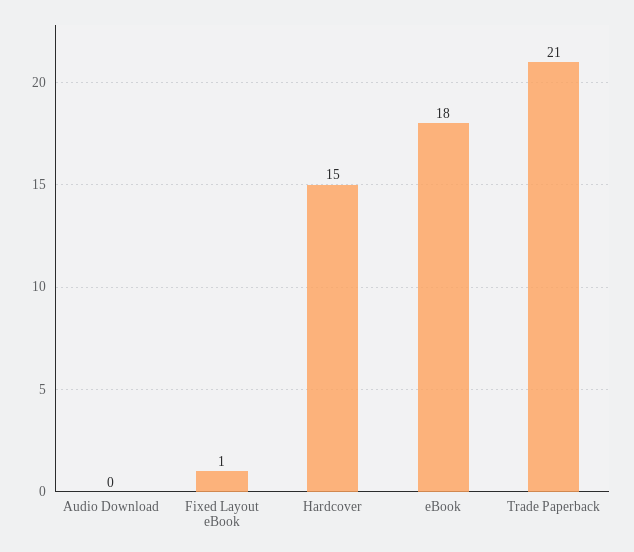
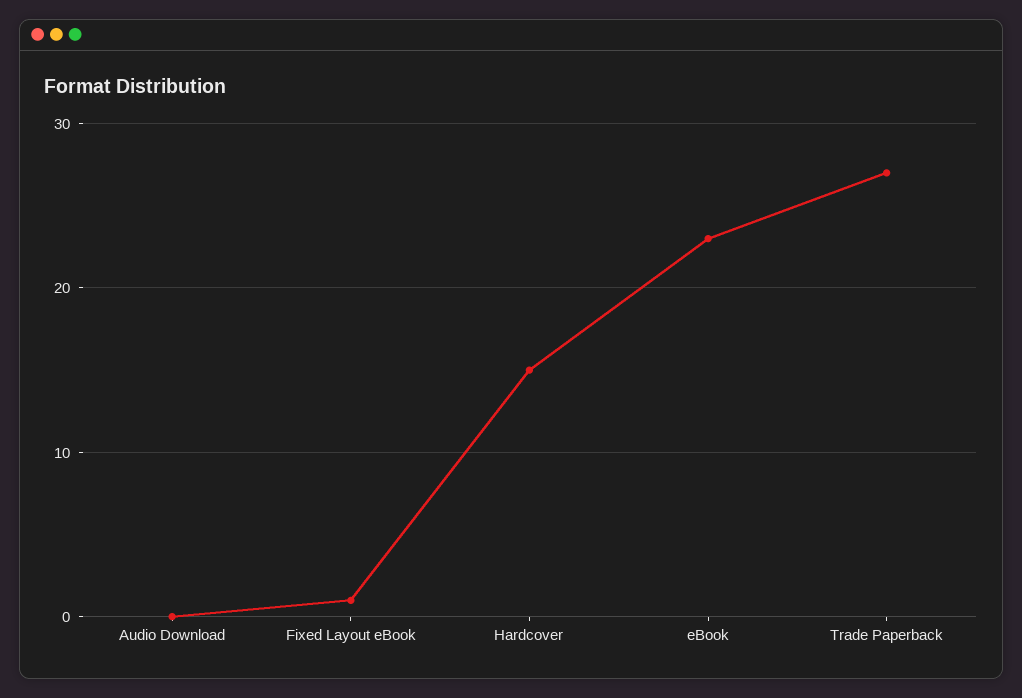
eBook: 18 -> 23
Trade Paperback: 21 -> 27

